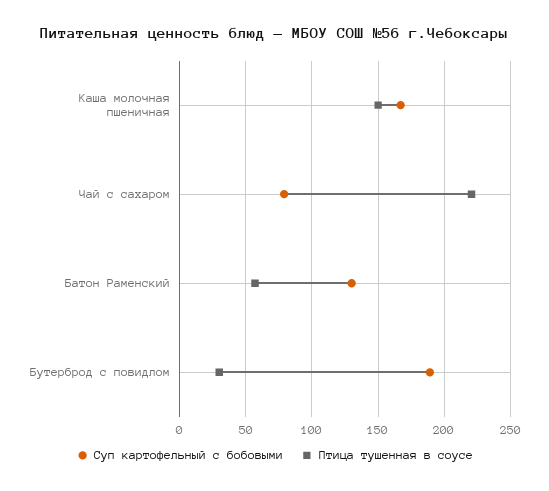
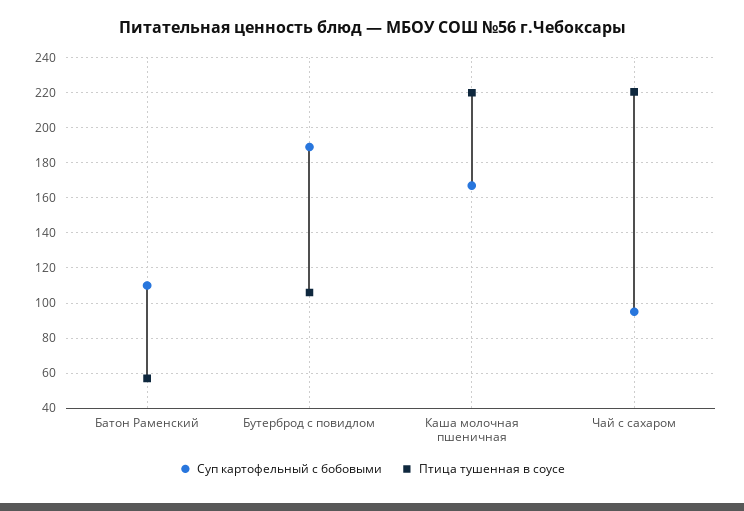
Птица тушенная в соусе, Каша молочная пшеничная: 150 -> 220
Суп картофельный с бобовыми, Чай с сахаром: 80 -> 95
Суп картофельный с бобовыми, Батон Раменский: 130 -> 110
Птица тушенная в соусе, Бутерброд с повидлом: 30 -> 105

